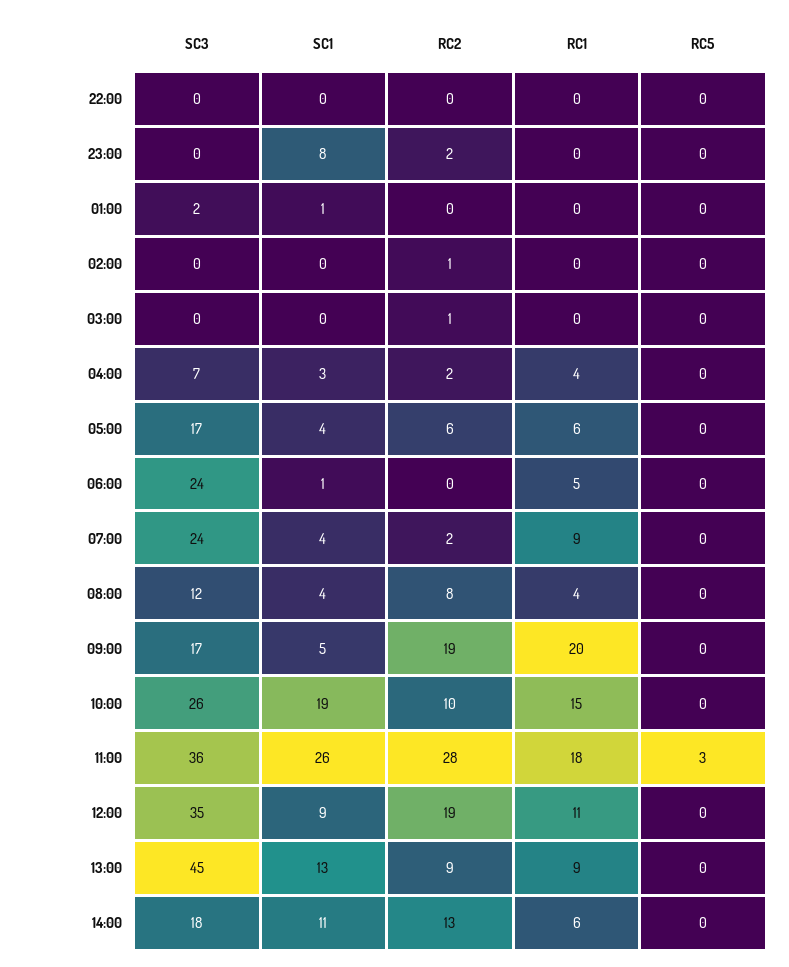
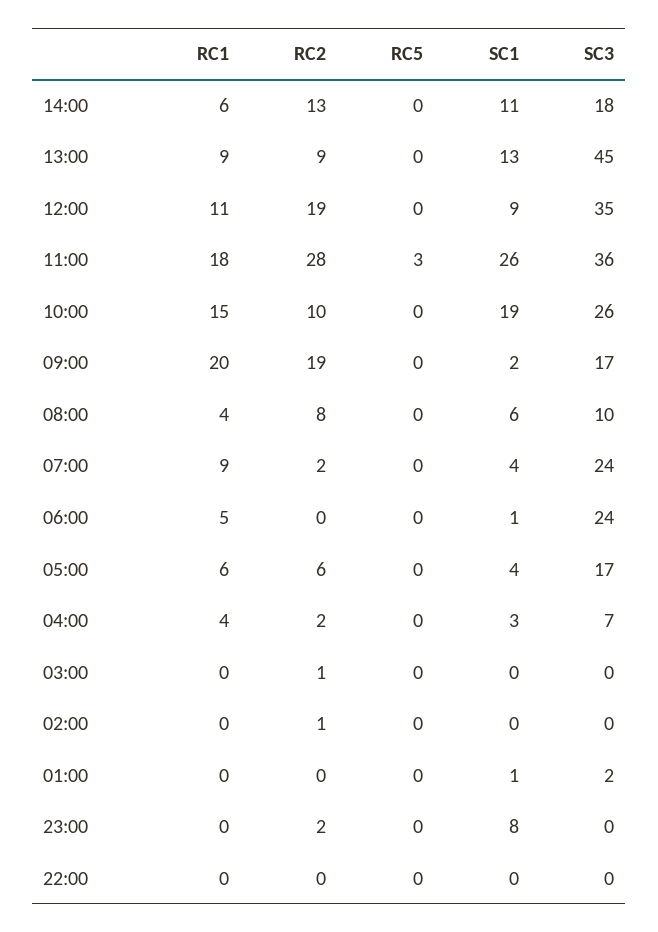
SC3, 08:00: 12 -> 10
SC1, 08:00: 4 -> 6
SC1, 09:00: 5 -> 2

